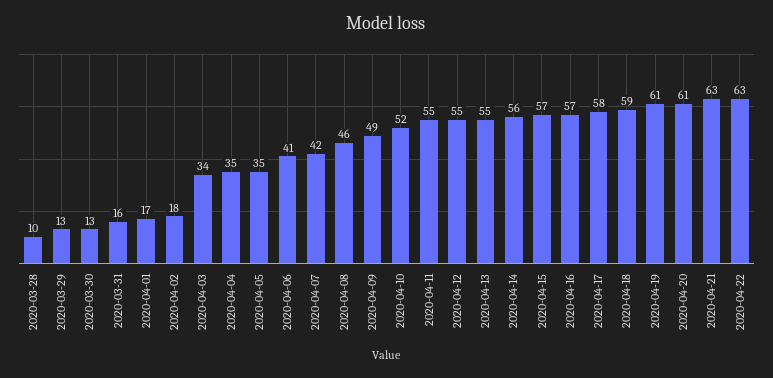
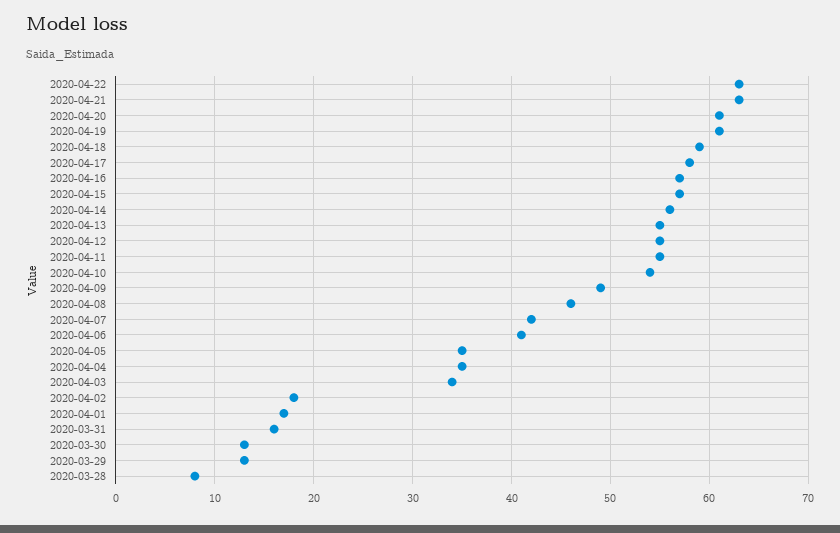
2020-03-28: 10 -> 8
2020-04-10: 52 -> 54

